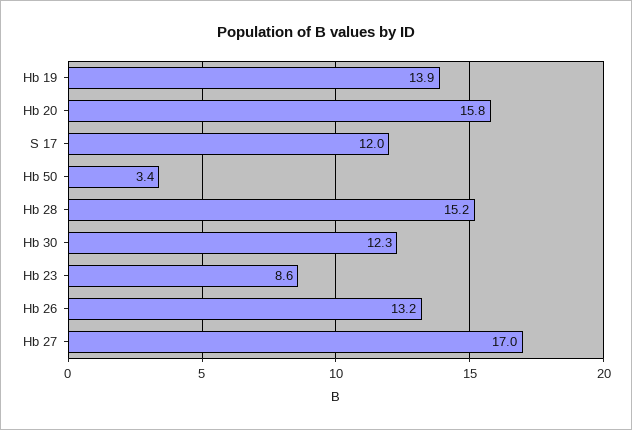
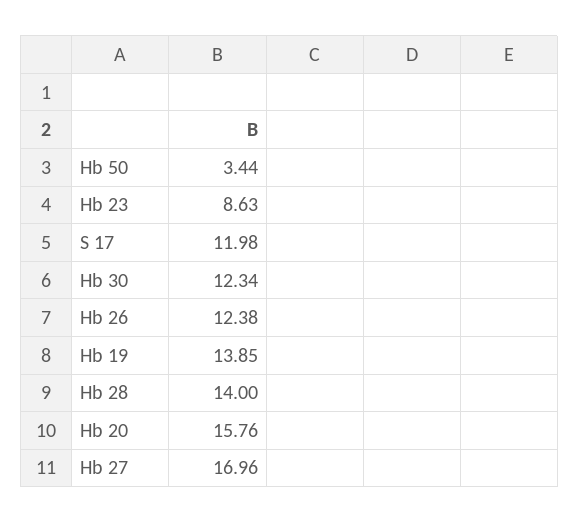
Hb 28: 15.2 -> 14
Hb 26: 13.2 -> 12.38

